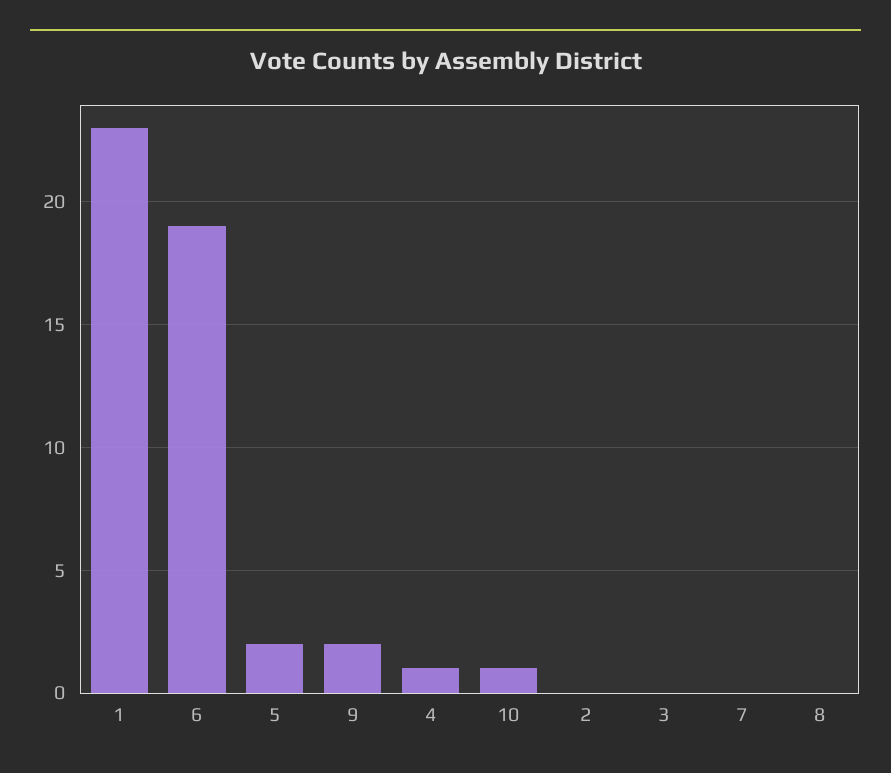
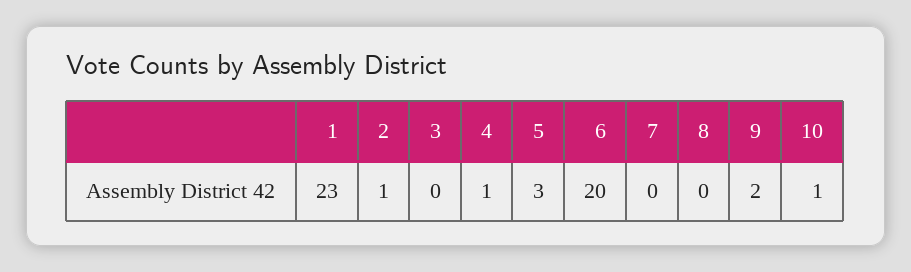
6: 19 -> 20
5: 2 -> 3
2: 0 -> 1

